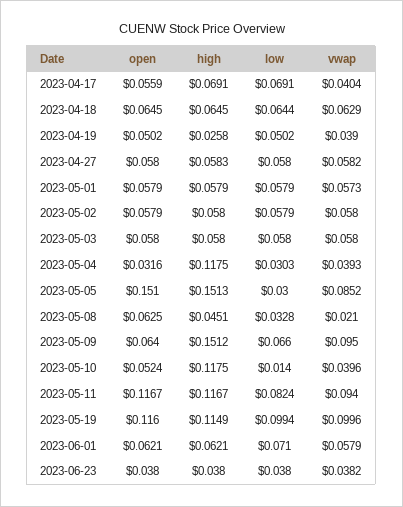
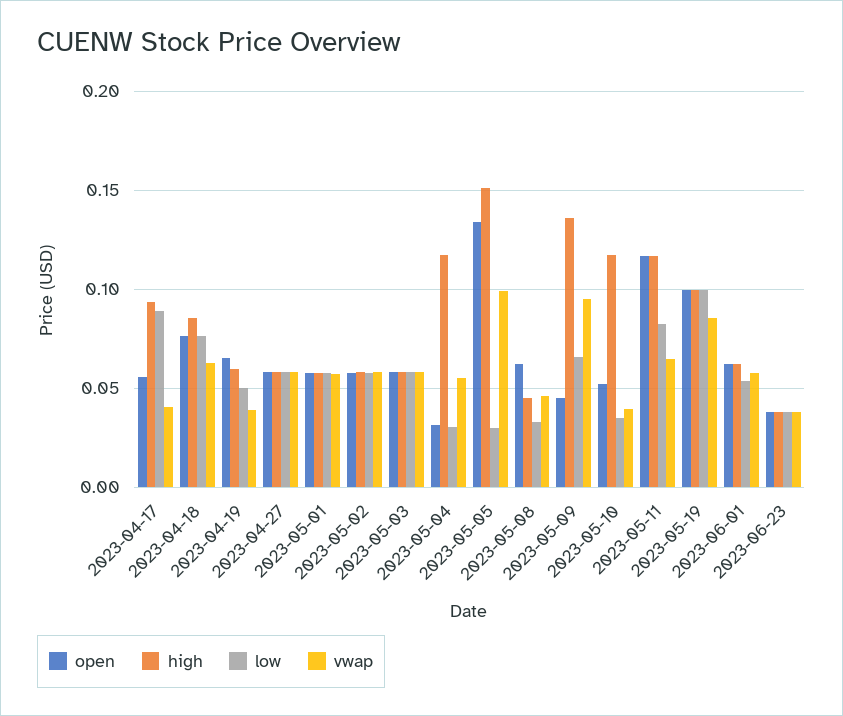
high, 2023-04-17: 0.0691 -> 0.095
low, 2023-04-17: 0.0691 -> 0.09
open, 2023-04-18: 0.0645 -> 0.075
high, 2023-04-18: 0.0645 -> 0.085
low, 2023-04-18: 0.0644 -> 0.075
open, 2023-04-19: 0.0502 -> 0.065
high, 2023-04-19: 0.0258 -> 0.06
vwap, 2023-05-04: 0.0393 -> 0.055
open, 2023-05-05: 0.151 -> 0.135
vwap, 2023-05-05: 0.0852 -> 0.1
vwap, 2023-05-08: 0.021 -> 0.045
open, 2023-05-09: 0.064 -> 0.045
high, 2023-05-09: 0.1512 -> 0.135
low, 2023-05-10: 0.014 -> 0.035
vwap, 2023-05-11: 0.094 -> 0.065
open, 2023-05-19: 0.116 -> 0.1
high, 2023-05-19: 0.1149 -> 0.1
vwap, 2023-05-19: 0.0996 -> 0.085
low, 2023-06-01: 0.071 -> 0.055

